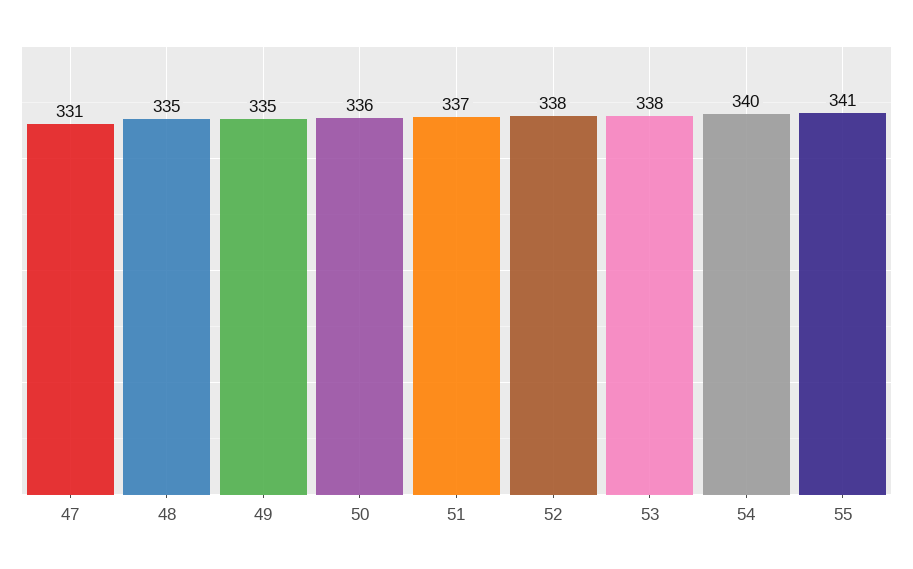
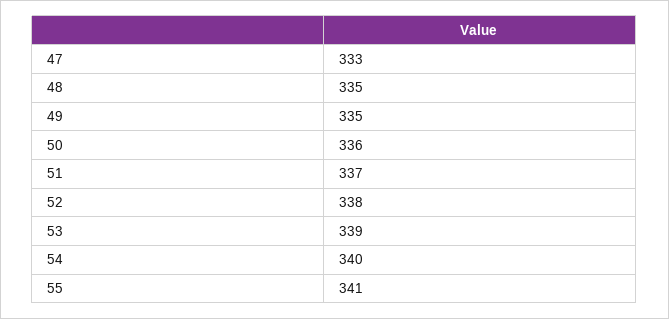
47: 331 -> 333
53: 338 -> 339

